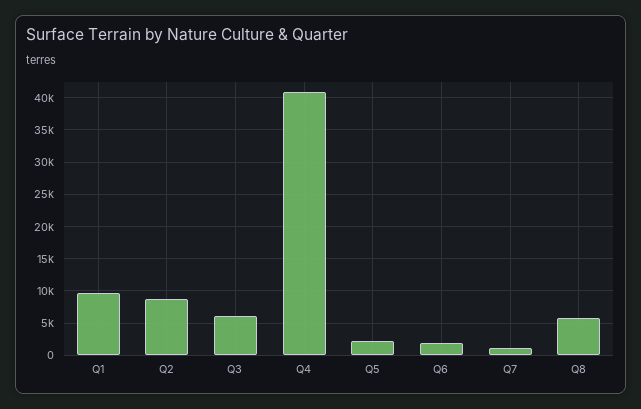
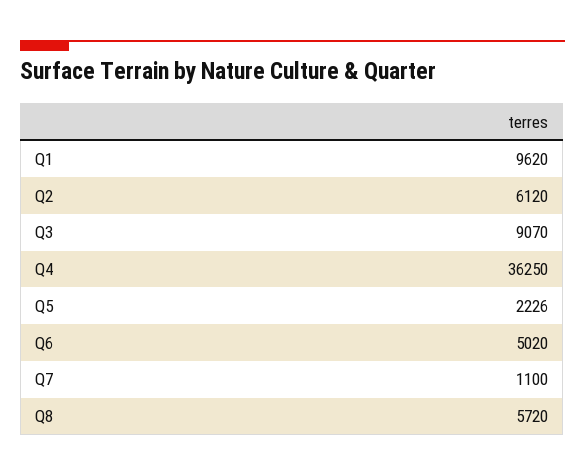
Q2: 9000 -> 6120
Q3: 6000 -> 9070
Q4: 41000 -> 36250
Q6: 2000 -> 5020

